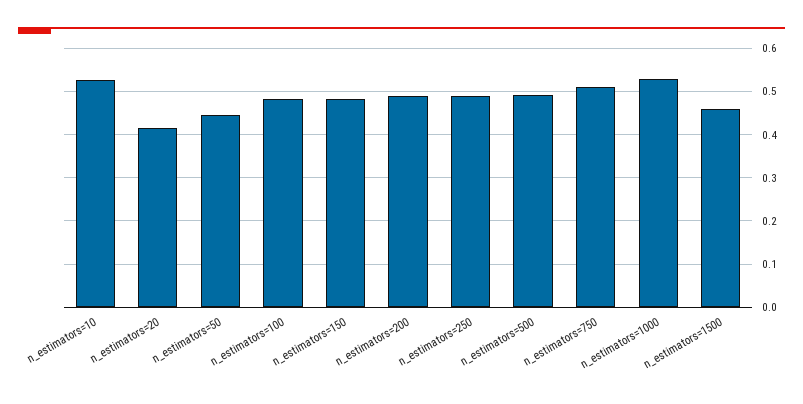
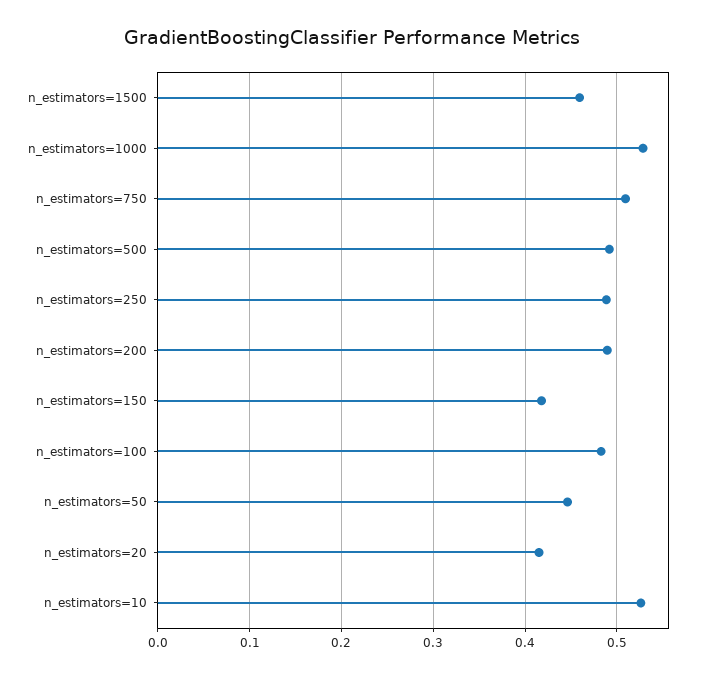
n_estimators=150: 0.48 -> 0.42

